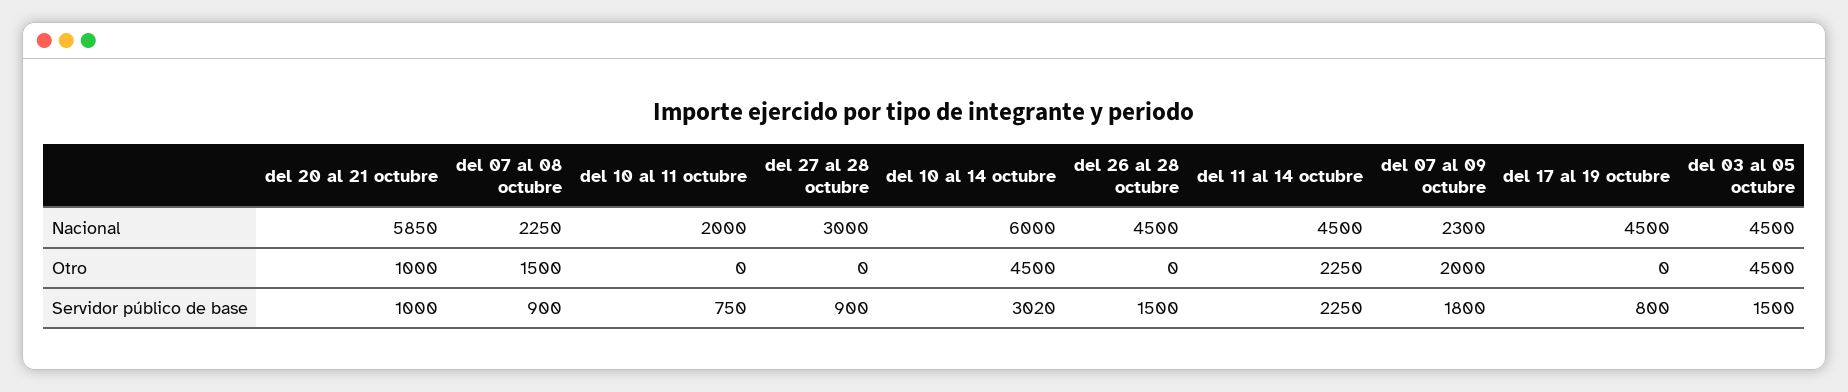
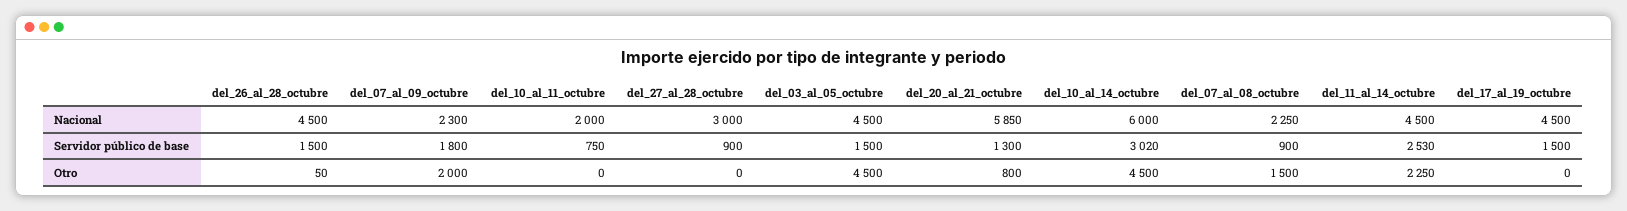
del 20 al 21 octubre, Otro: 1000 -> 800
del 26 al 28 octubre, Otro: 0 -> 50
del 20 al 21 octubre, Servidor público de base: 1000 -> 1300
del 11 al 14 octubre, Servidor público de base: 2250 -> 2530
del 17 al 19 octubre, Servidor público de base: 800 -> 1500

